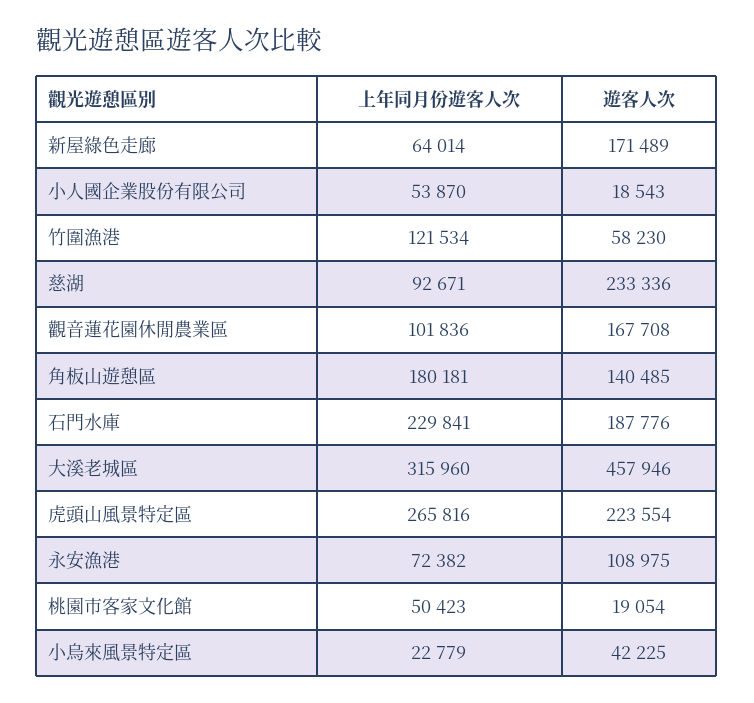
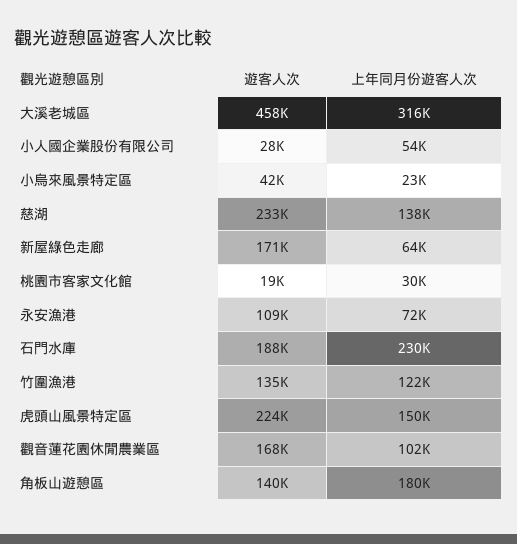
遊客人次, 小人國企業股份有限公司: 18543 -> 28000
遊客人次, 竹圍漁港: 58230 -> 135000
上年同月份遊客人次, 慈湖: 92671 -> 138000
上年同月份遊客人次, 虎頭山風景特定區: 265816 -> 150000
上年同月份遊客人次, 桃園市客家文化館: 50423 -> 30000

